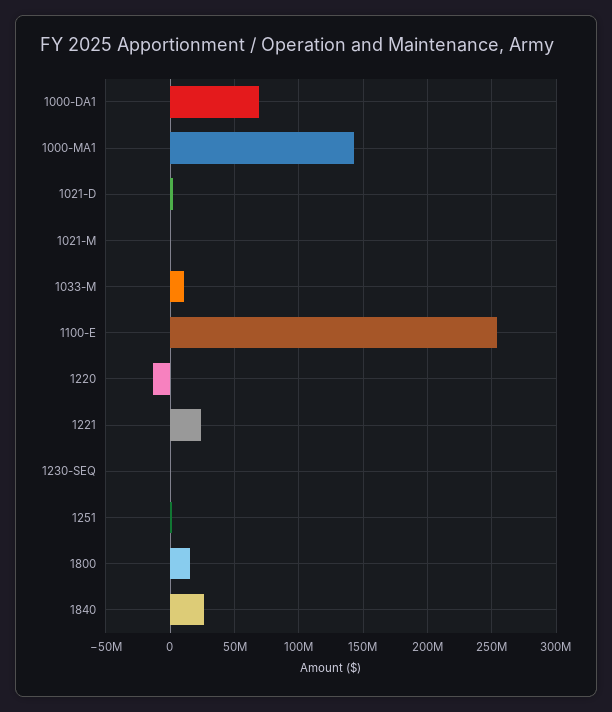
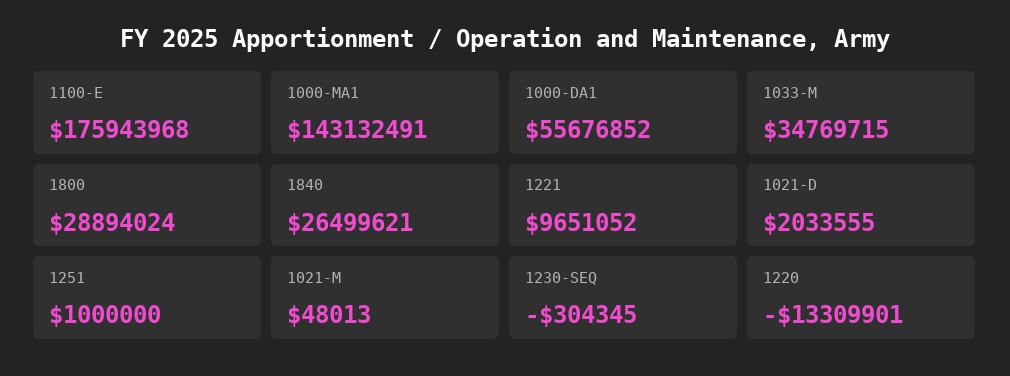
1000-DA1: 70000000 -> 55676852
1033-M: 10000000 -> 34769715
1100-E: 255000000 -> 175943968
1221: 25000000 -> 9651052
1800: 15000000 -> 28894024

